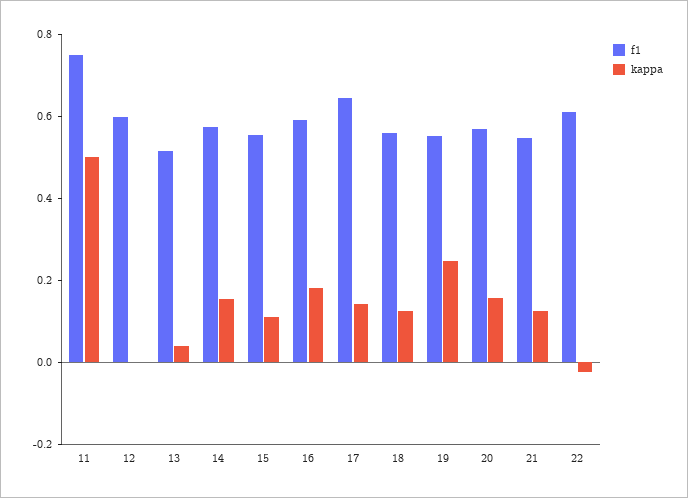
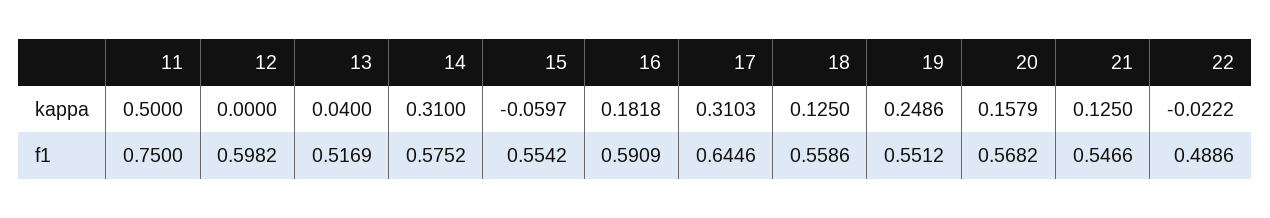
kappa, 14: 0.15 -> 0.31
kappa, 15: 0.1 -> -0.0597
kappa, 17: 0.15 -> 0.3103
f1, 22: 0.6 -> 0.4886

